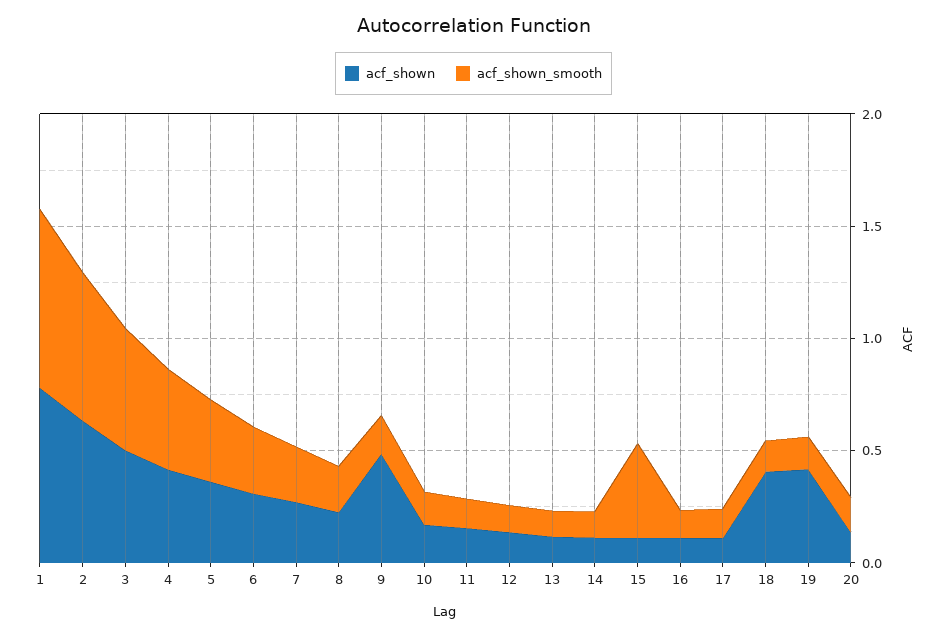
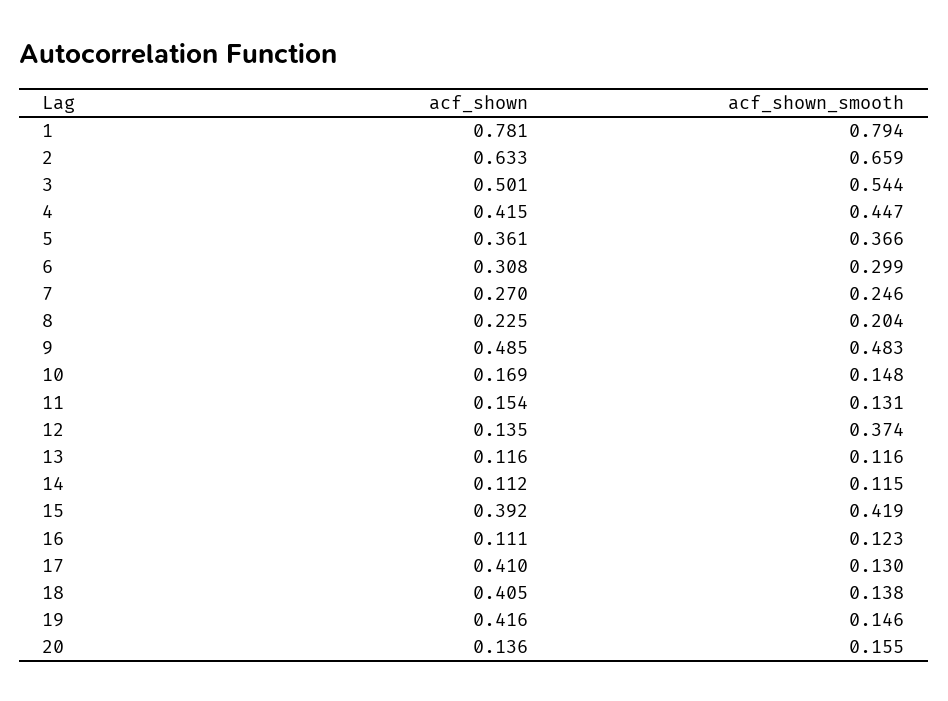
acf_shown_smooth, 9: 0.2 -> 0.483
acf_shown_smooth, 12: 0.1 -> 0.374
acf_shown, 15: 0.1 -> 0.392
acf_shown, 17: 0.1 -> 0.41

